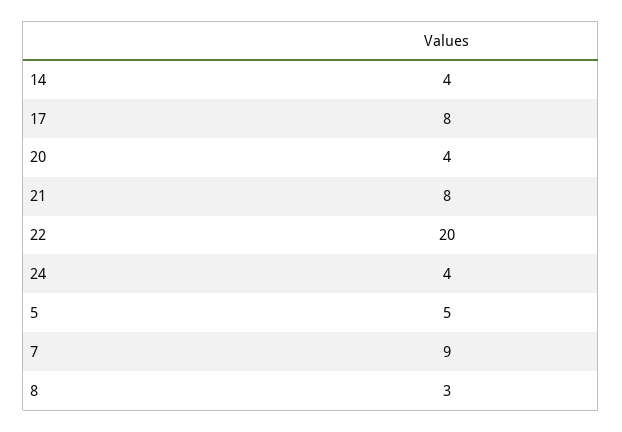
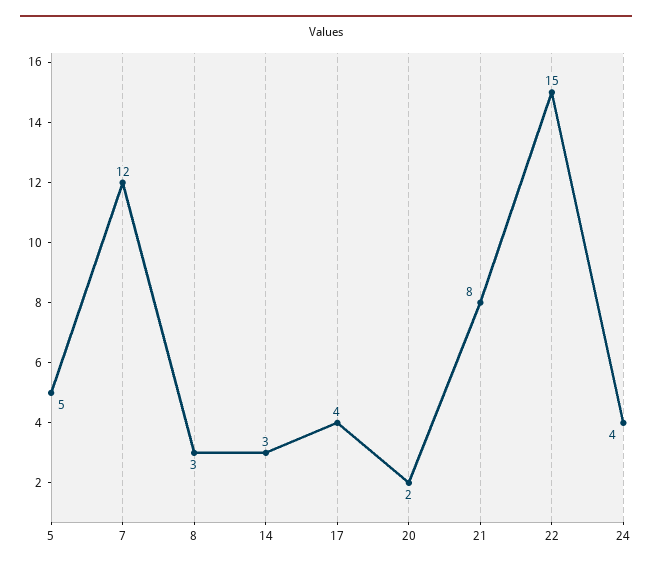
14: 4 -> 3
17: 8 -> 4
20: 4 -> 2
22: 20 -> 15
7: 9 -> 12

